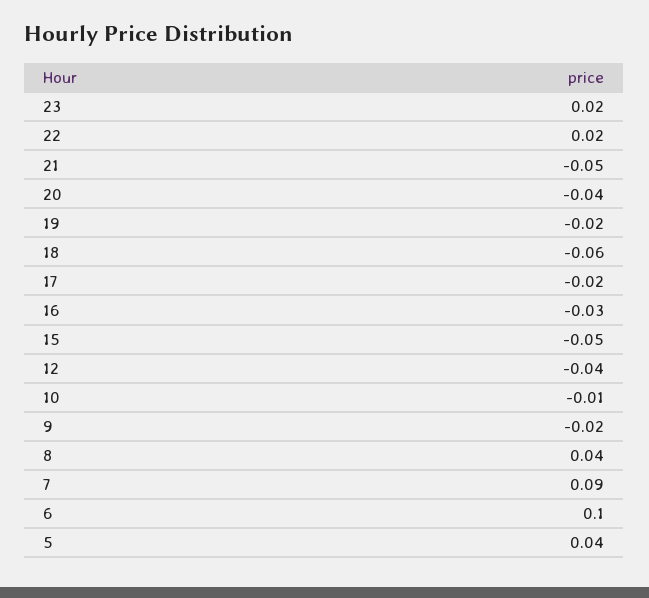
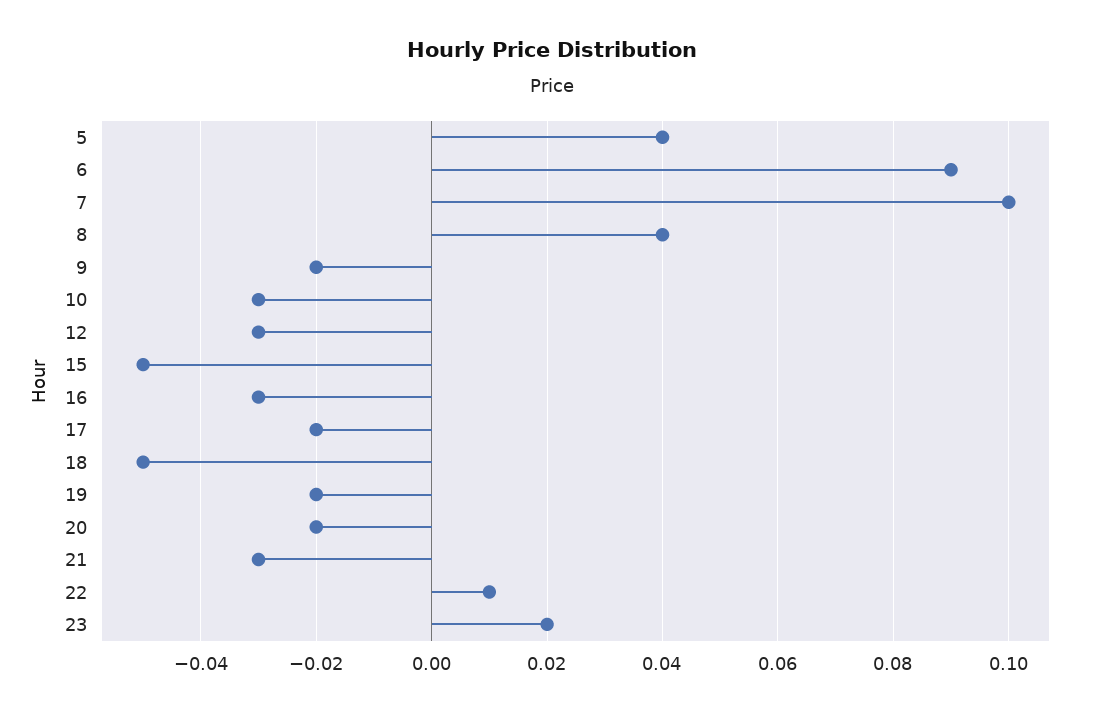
22: 0.02 -> 0.01
21: -0.05 -> -0.03
20: -0.04 -> -0.02
18: -0.06 -> -0.05
12: -0.04 -> -0.03
10: -0.01 -> -0.03
7: 0.09 -> 0.1
6: 0.1 -> 0.09

